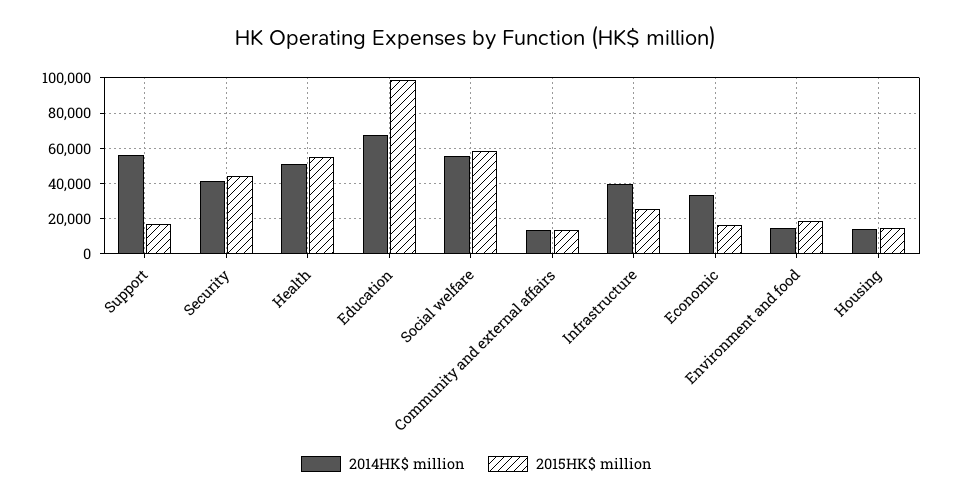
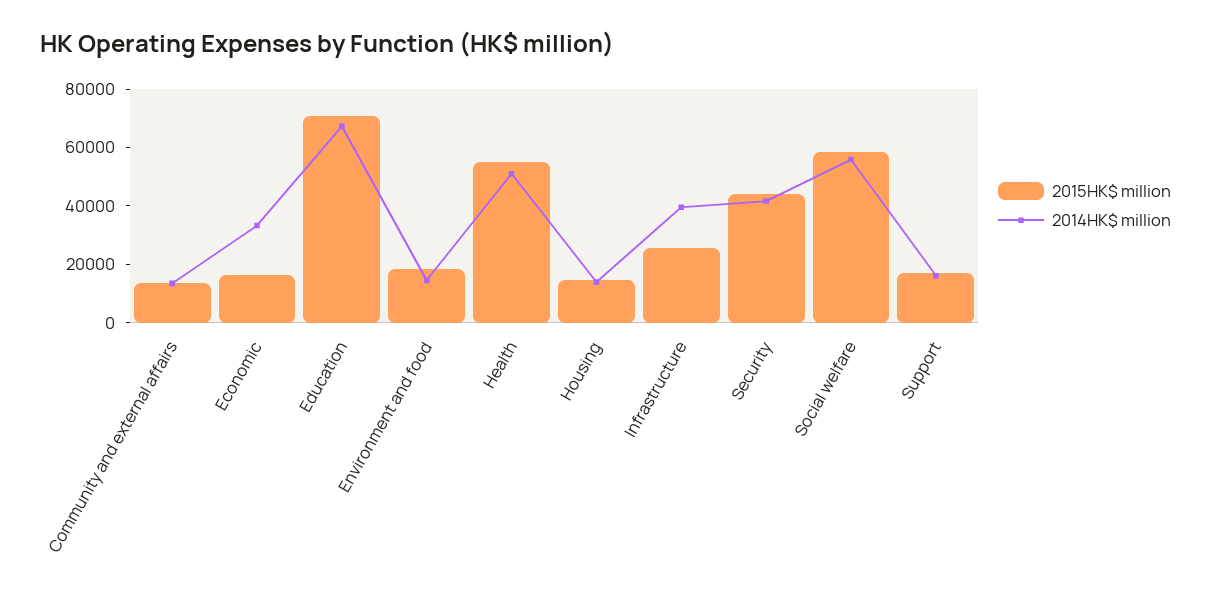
2014HK$ million, Support: 55000 -> 15000
2015HK$ million, Education: 100000 -> 70000

